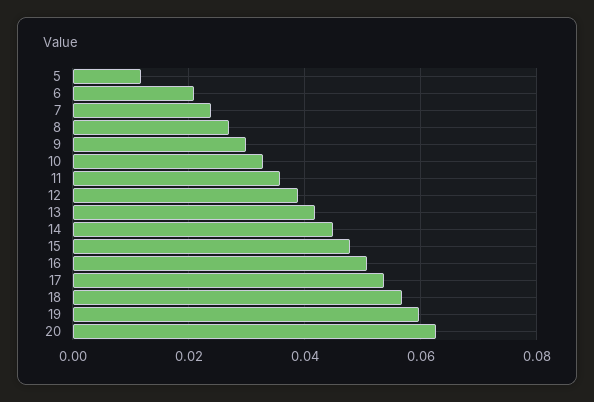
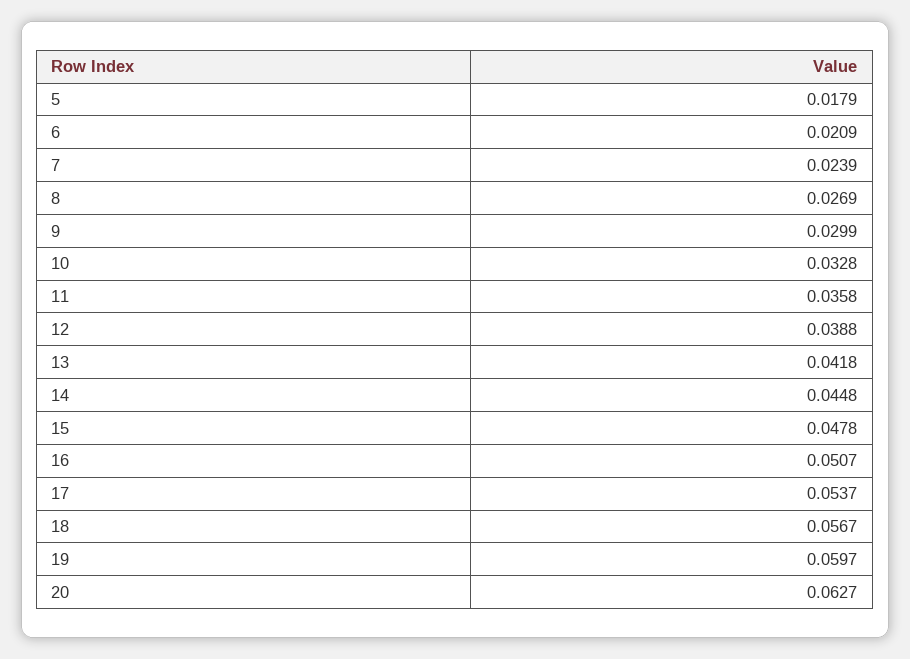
5: 0.012 -> 0.0179

